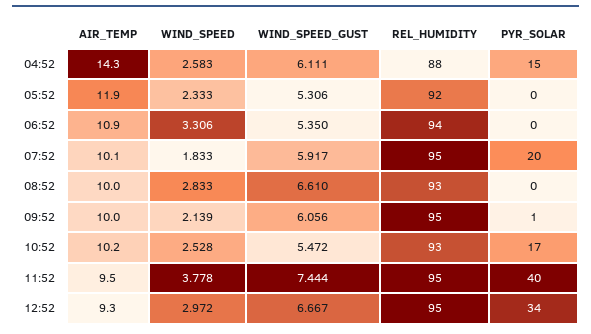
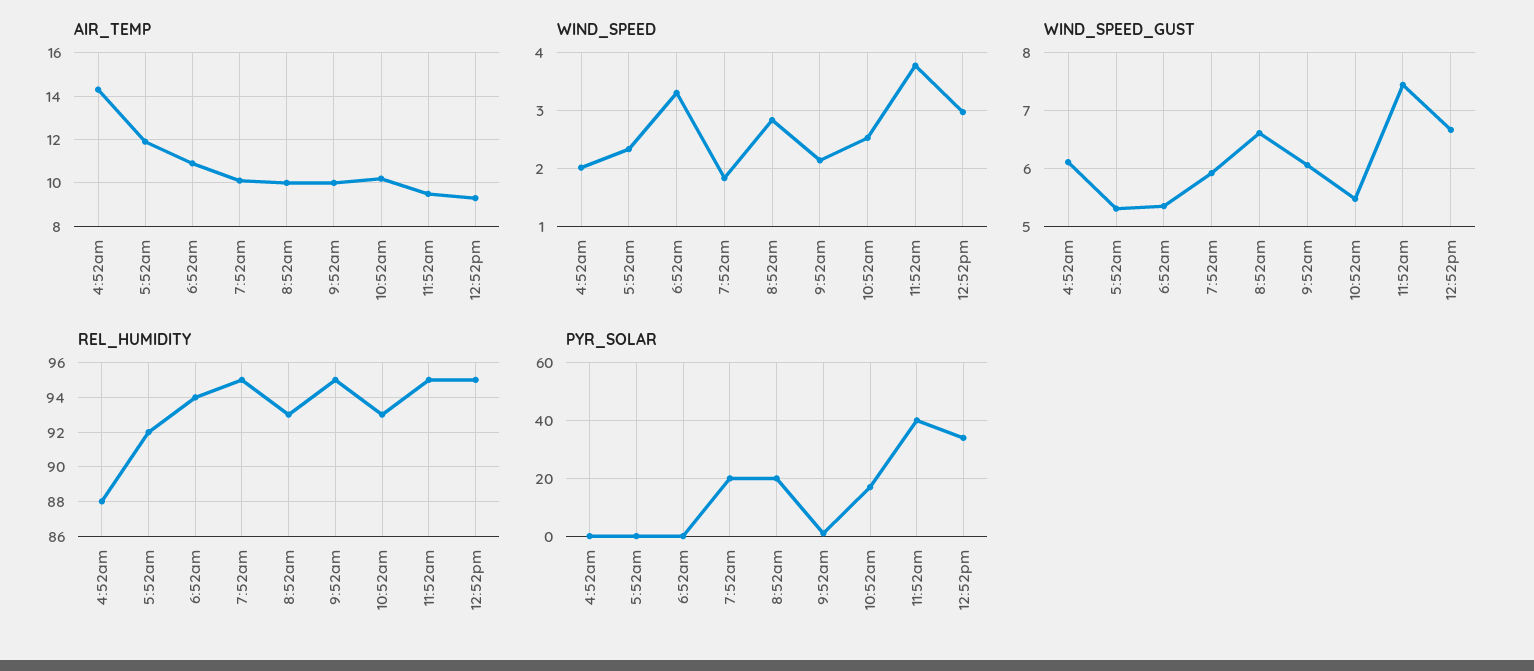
WIND_SPEED, 04:52: 2.583 -> 2
PYR_SOLAR, 04:52: 15 -> 0
PYR_SOLAR, 08:52: 0 -> 20

